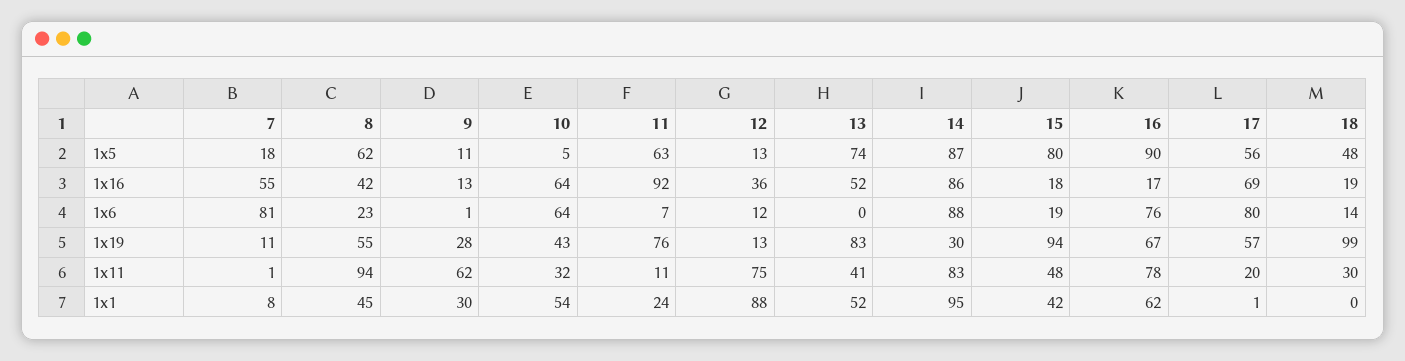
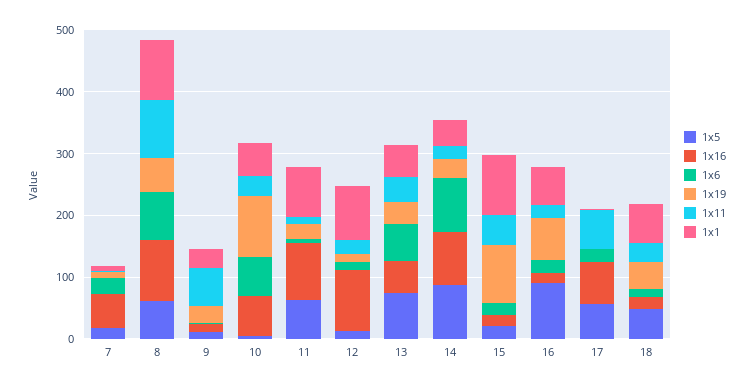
1x5, 15: 80 -> 20
1x16, 8: 42 -> 100
1x16, 12: 36 -> 100
1x6, 7: 81 -> 20
1x6, 8: 23 -> 80
1x6, 13: 0 -> 60
1x6, 16: 76 -> 20
1x6, 17: 80 -> 20
1x19, 10: 43 -> 100
1x19, 11: 76 -> 20
1x19, 13: 83 -> 40
1x19, 17: 57 -> 0
1x19, 18: 99 -> 40
1x11, 12: 75 -> 20
1x11, 14: 83 -> 20
1x11, 16: 78 -> 20
1x11, 17: 20 -> 60
1x1, 8: 45 -> 100
1x1, 11: 24 -> 80
1x1, 14: 95 -> 40
1x1, 15: 42 -> 100
1x1, 18: 0 -> 60

